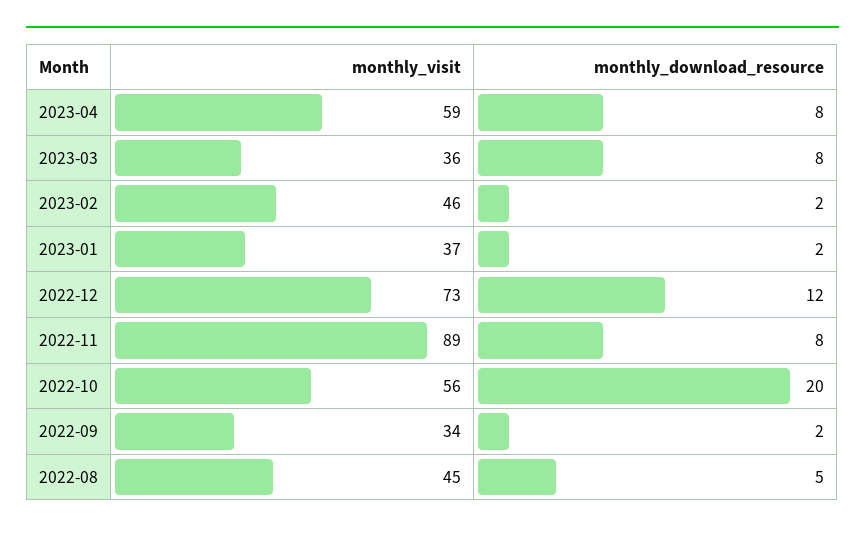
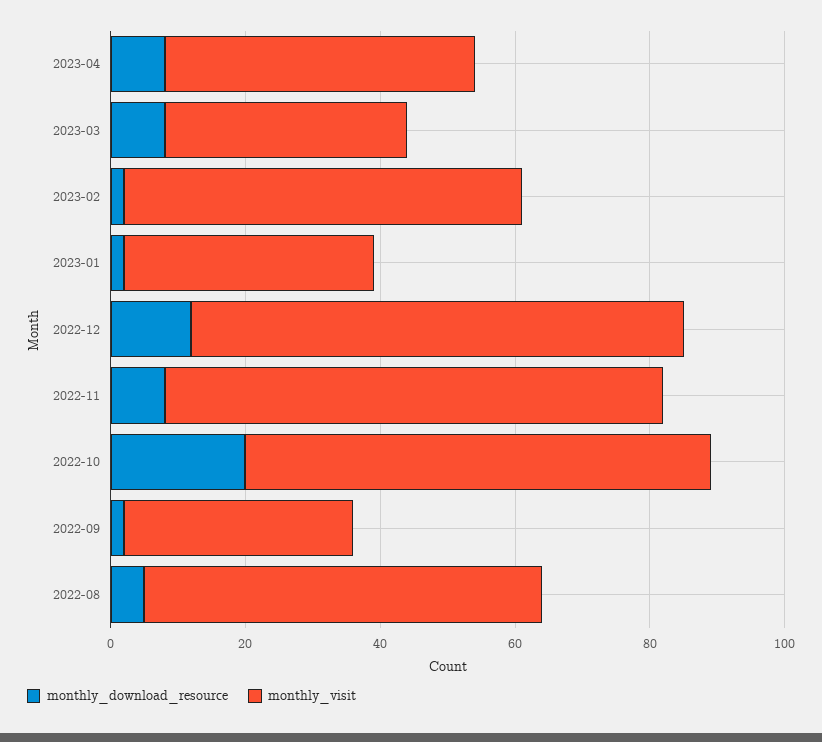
monthly_visit, 2023-04: 59 -> 45
monthly_visit, 2023-02: 46 -> 60
monthly_visit, 2022-11: 89 -> 75
monthly_visit, 2022-10: 56 -> 70
monthly_visit, 2022-08: 45 -> 60

